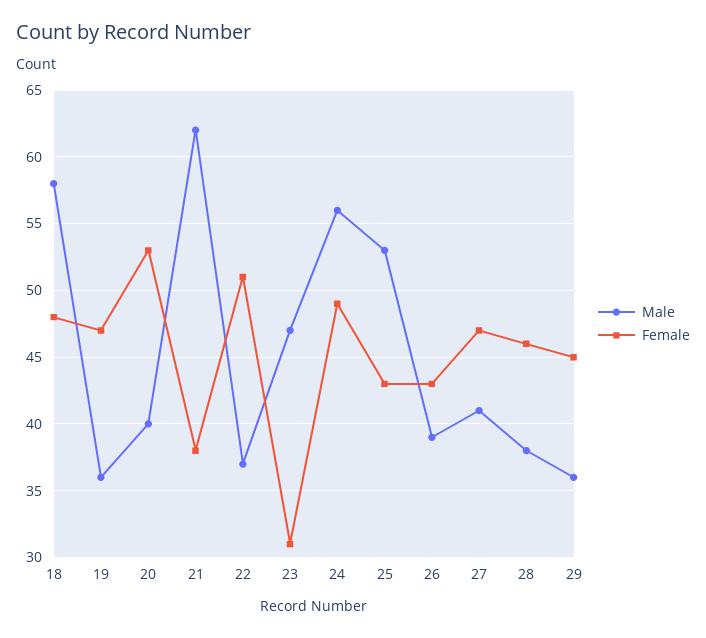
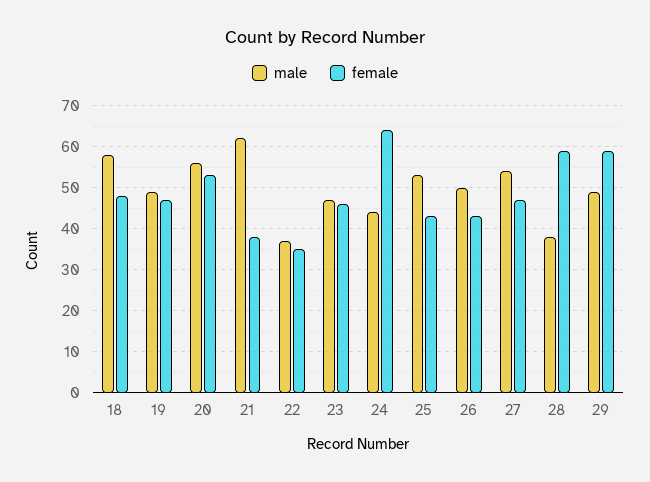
Male, 19: 36 -> 50
Male, 20: 40 -> 55
Female, 22: 51 -> 35
Female, 23: 31 -> 45
Male, 24: 56 -> 45
Female, 24: 49 -> 65
Male, 26: 39 -> 50
Male, 27: 41 -> 55
Female, 28: 46 -> 60
Male, 29: 36 -> 50
Female, 29: 45 -> 60

